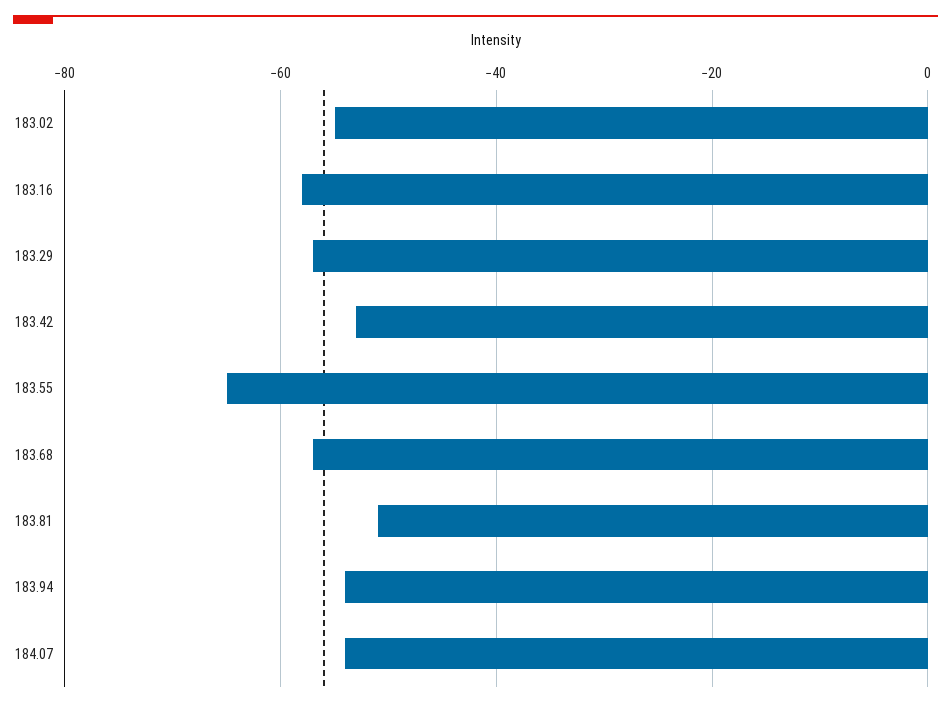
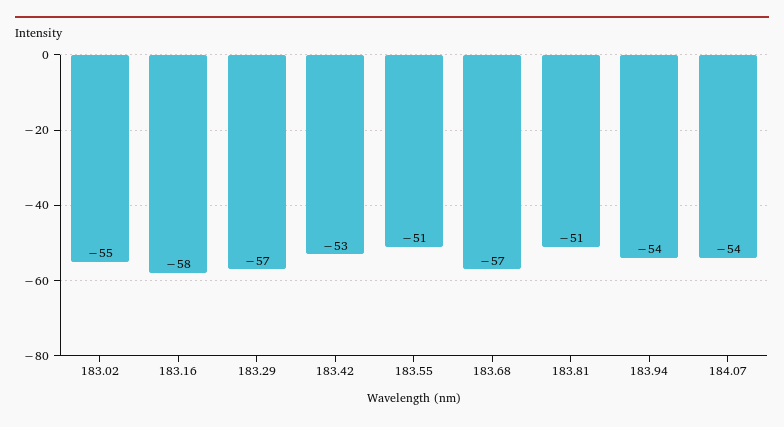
183.55: -65 -> -51

